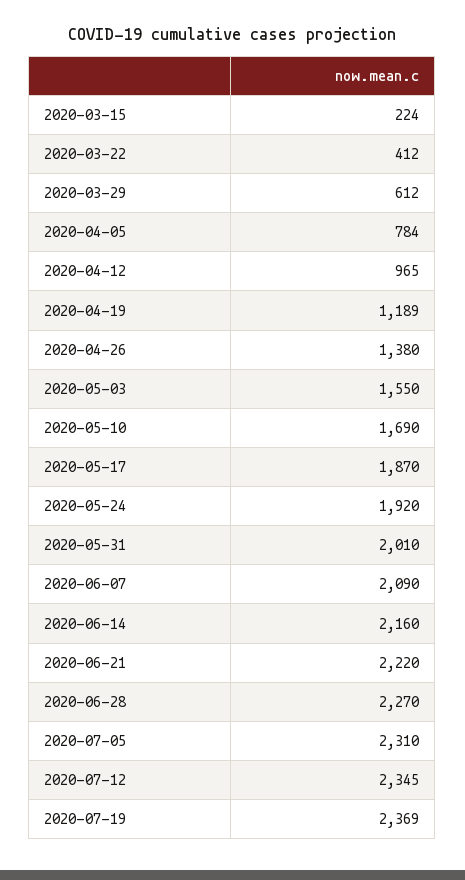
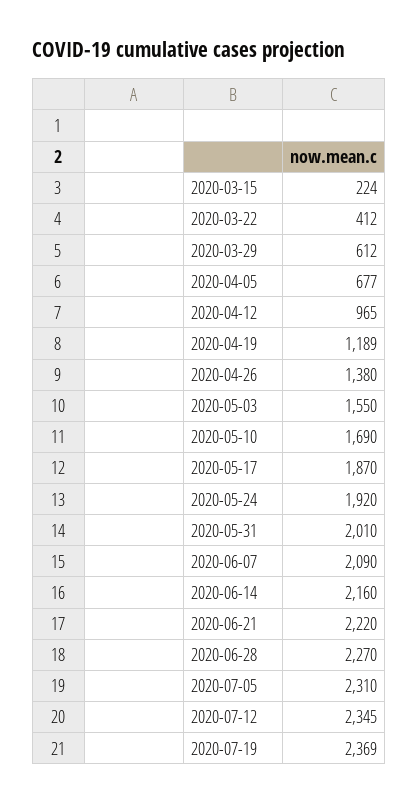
2020-04-05: 784 -> 677

